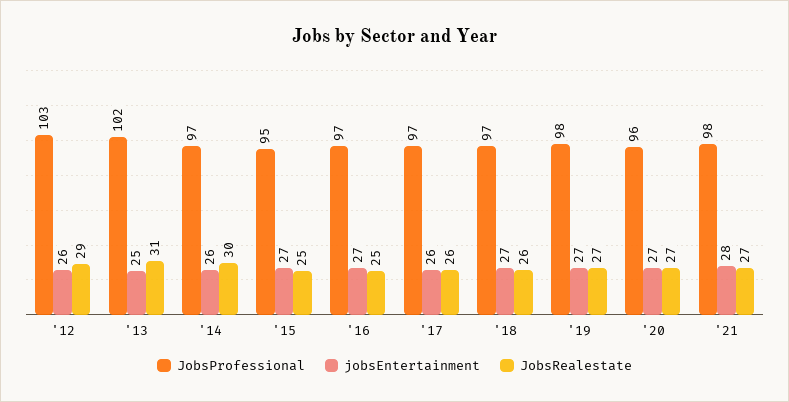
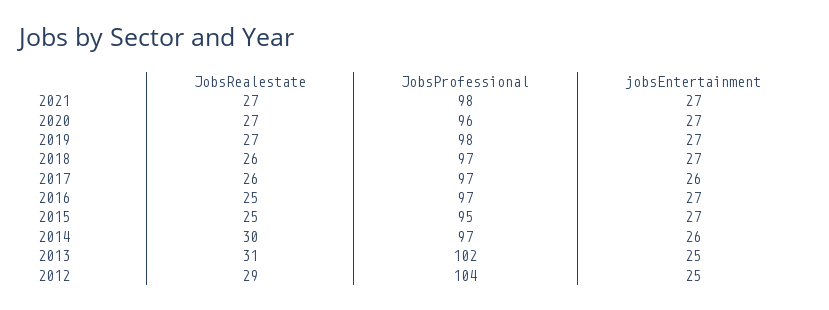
JobsProfessional, '12: 103 -> 104
jobsEntertainment, '12: 26 -> 25
jobsEntertainment, '21: 28 -> 27

